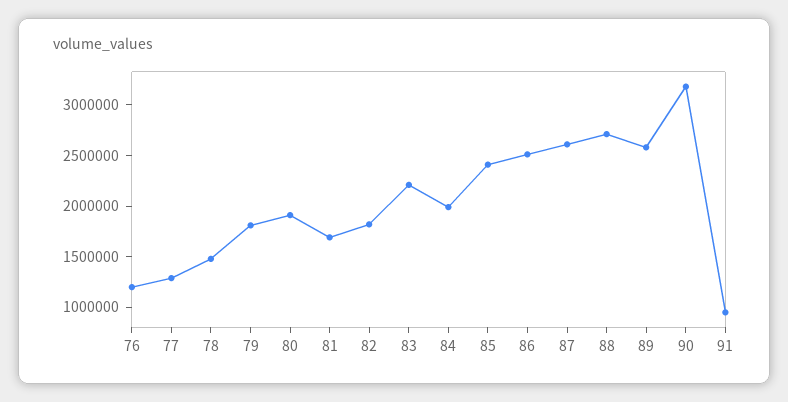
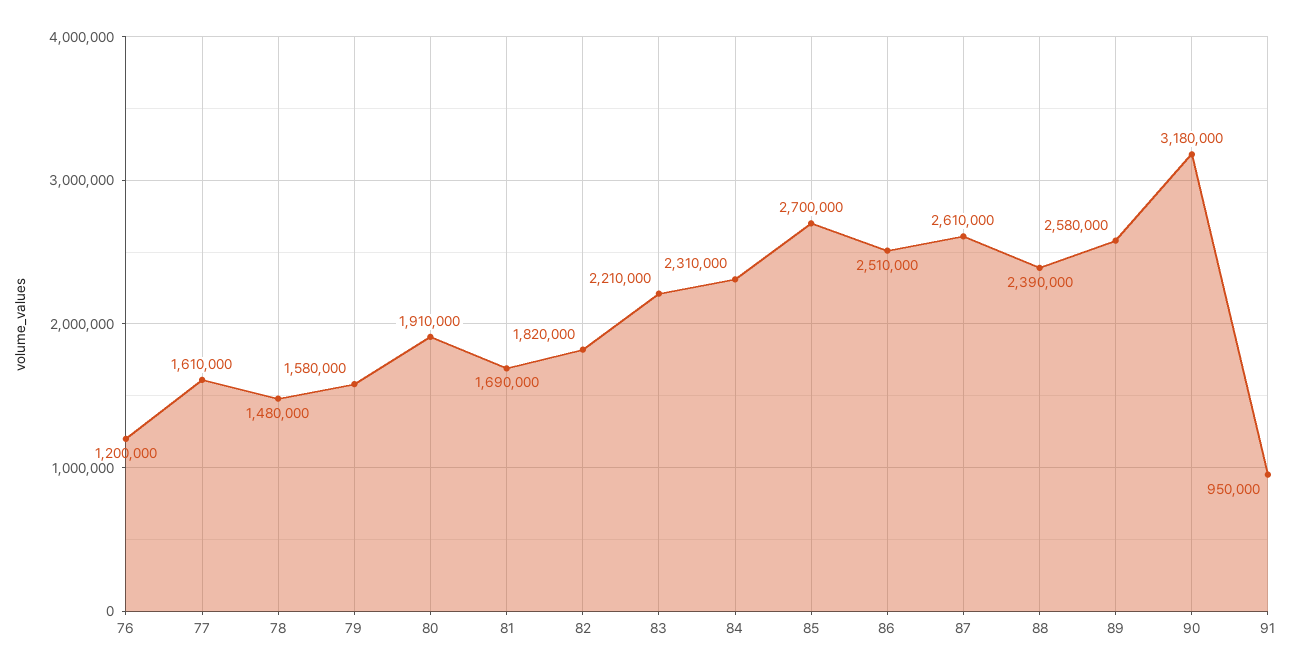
77: 1300000 -> 1610000
79: 1800000 -> 1580000
84: 2000000 -> 2310000
85: 2400000 -> 2700000
88: 2700000 -> 2390000

